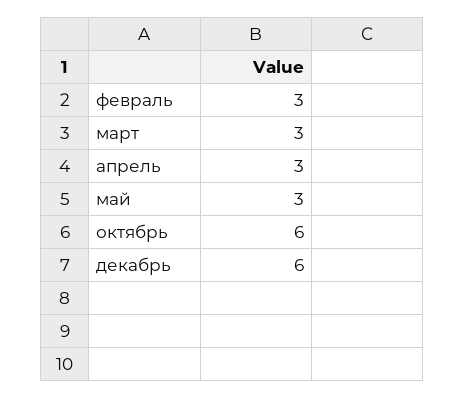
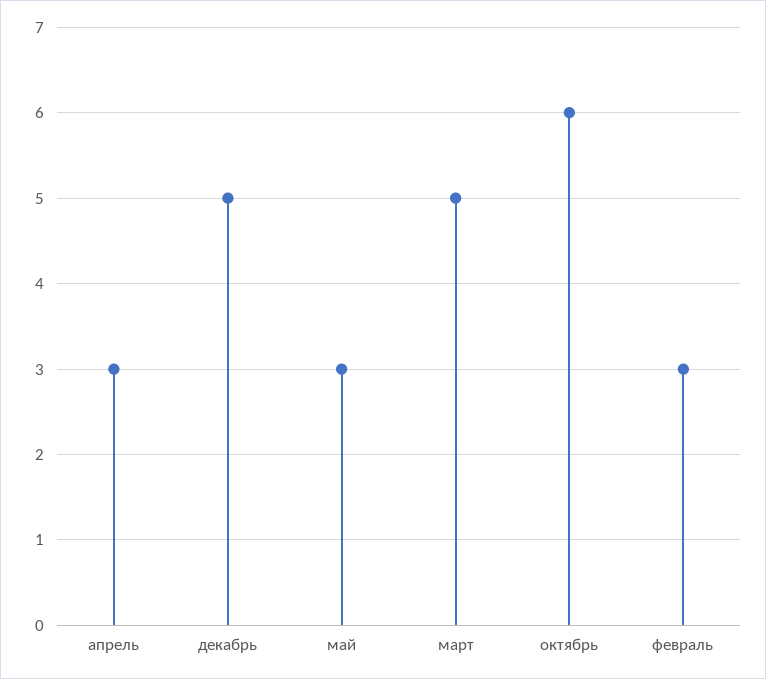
март: 3 -> 5
декабрь: 6 -> 5

